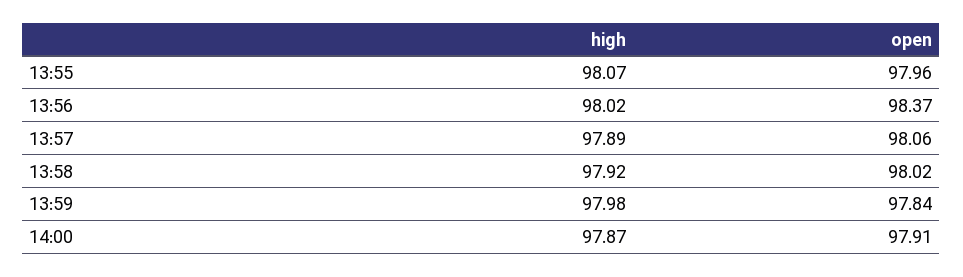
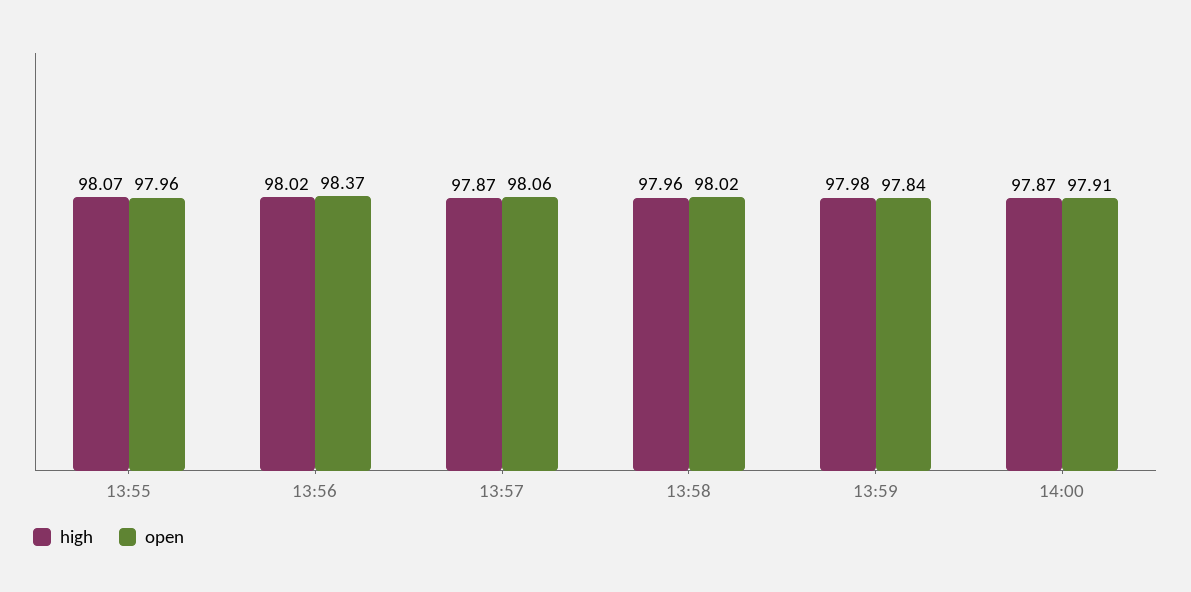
high, 13:57: 97.89 -> 97.87
high, 13:58: 97.92 -> 97.96

